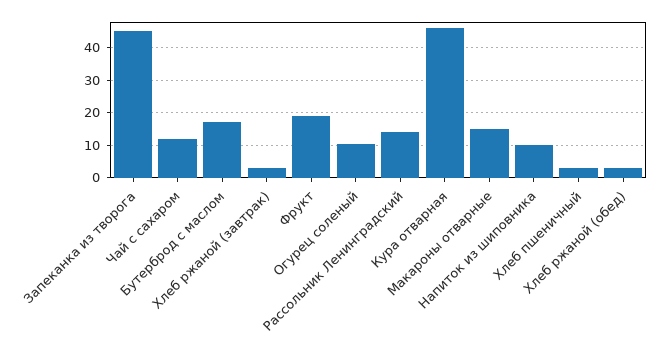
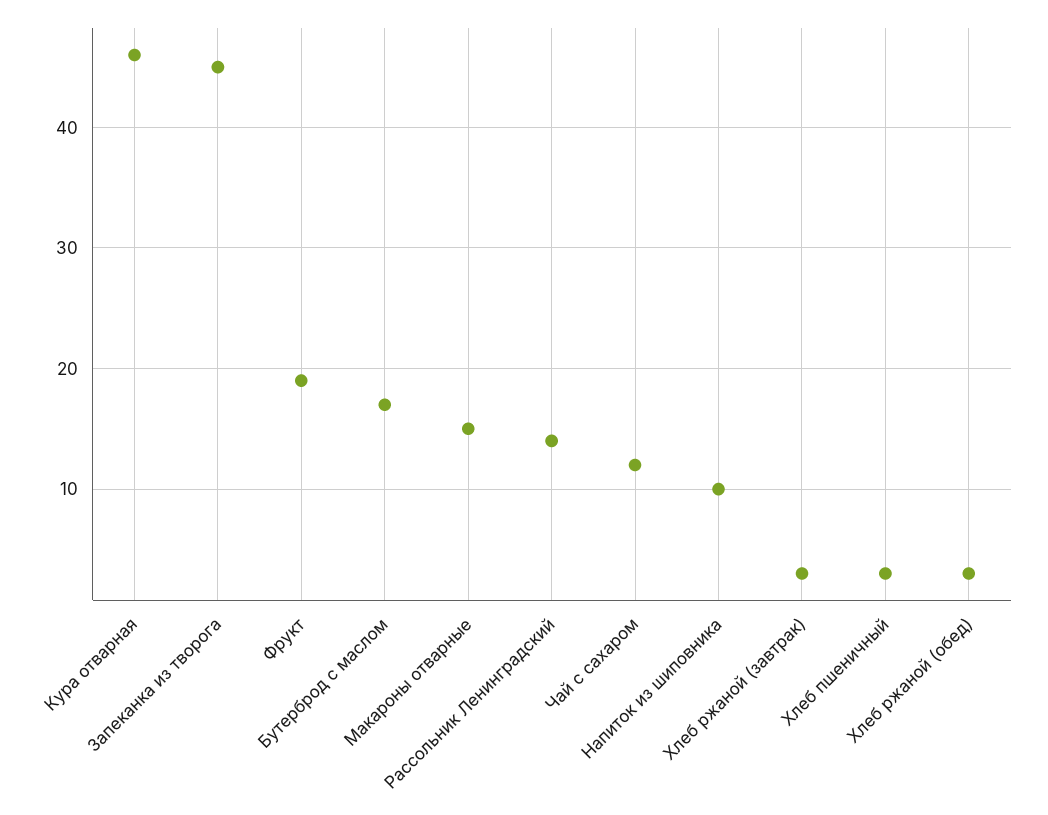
Огурец соленый: 10 -> none

